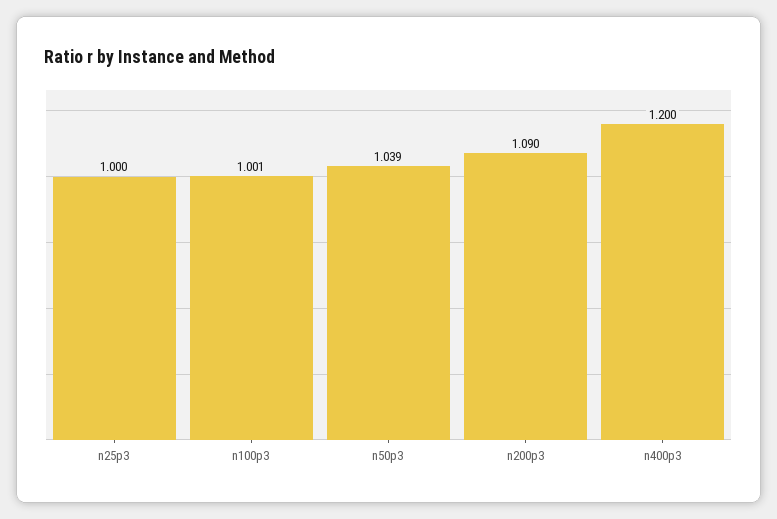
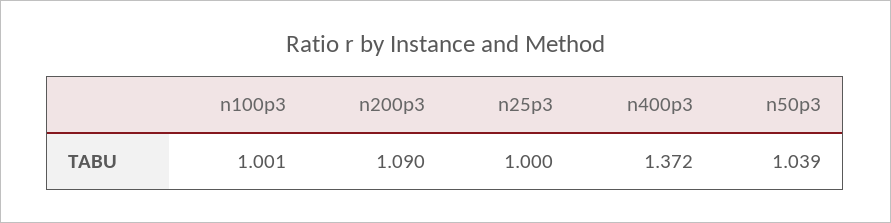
n400p3: 1.2 -> 1.372

